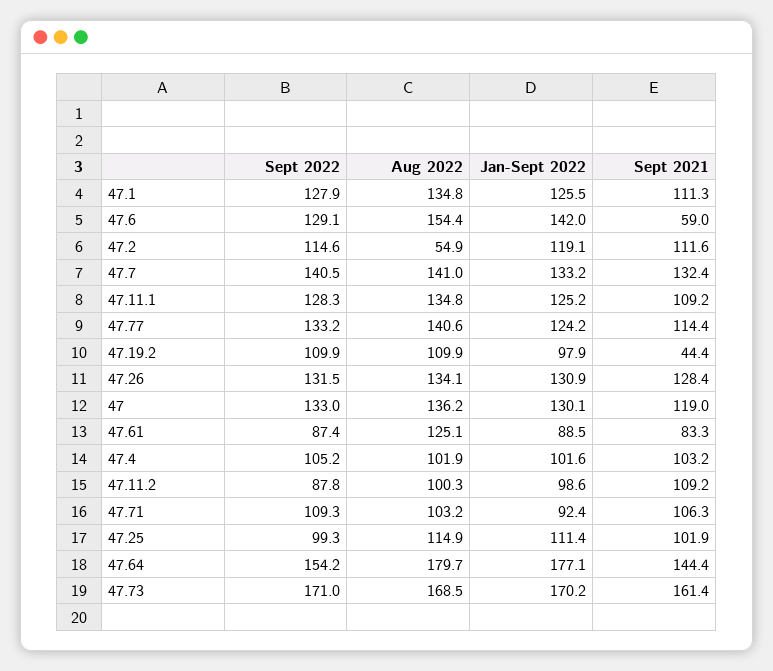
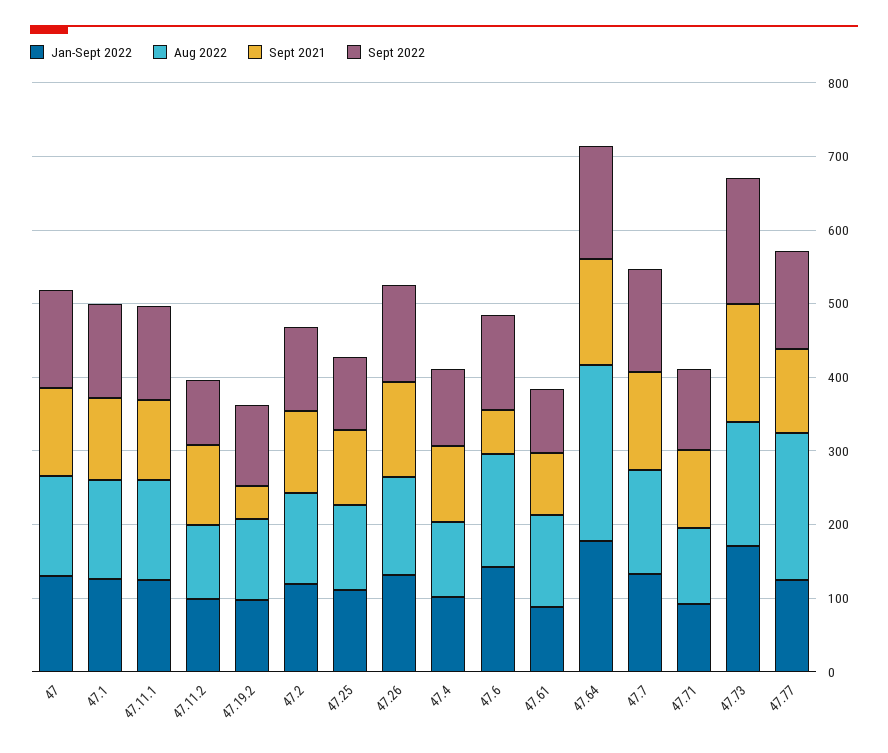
Aug 2022, 47.2: 54.9 -> 120
Aug 2022, 47.77: 140.6 -> 200
Aug 2022, 47.64: 179.7 -> 240

